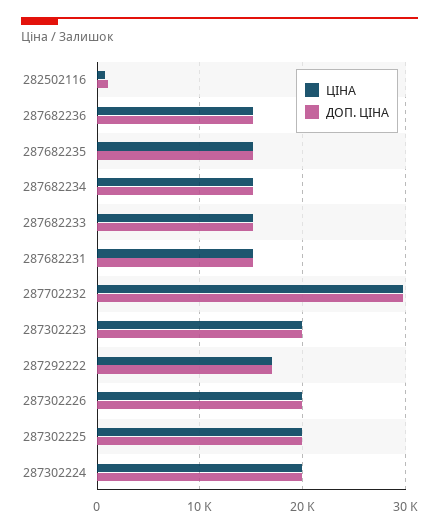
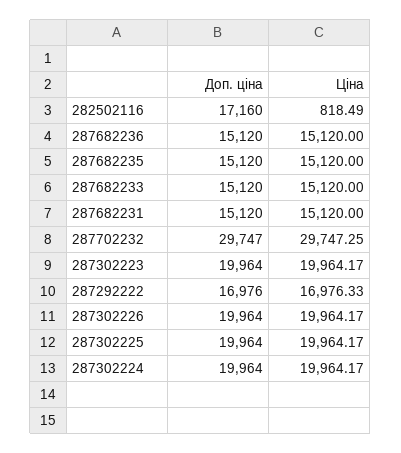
ДОП. ЦІНА, 282502116: 1000 -> 17160
ЦІНА, 287682234: 15000 -> none
ДОП. ЦІНА, 287682234: 15000 -> none

